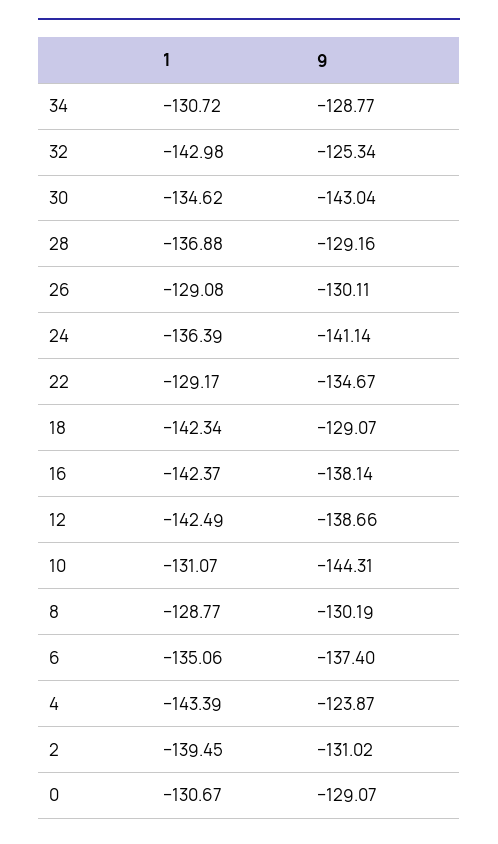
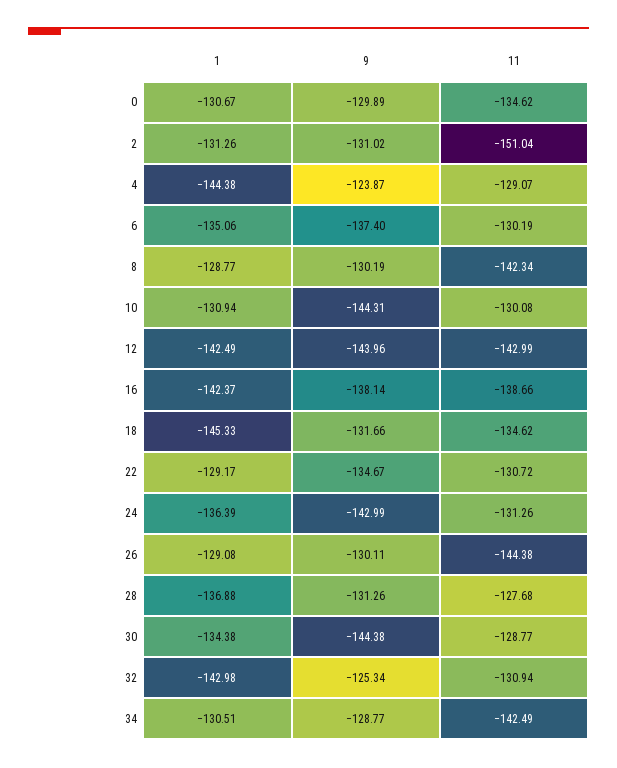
1, 34: -130.72 -> -130.51
1, 30: -134.62 -> -134.38
9, 30: -143.04 -> -144.38
9, 28: -129.16 -> -131.26
9, 24: -141.14 -> -142.99
1, 18: -142.34 -> -145.33
9, 18: -129.07 -> -131.66
9, 12: -138.66 -> -143.96
1, 10: -131.07 -> -130.94
1, 4: -143.39 -> -144.38
1, 2: -139.45 -> -131.26
9, 0: -129.07 -> -129.89
11, 0: none -> -134.62
11, 2: none -> -151.04
11, 4: none -> -129.07
11, 6: none -> -130.19
11, 8: none -> -142.34
11, 10: none -> -130.08
11, 12: none -> -142.99
11, 16: none -> -138.66
11, 18: none -> -134.62
11, 22: none -> -130.72
11, 24: none -> -131.26
11, 26: none -> -144.38
11, 28: none -> -127.68
11, 30: none -> -128.77
11, 32: none -> -130.94
11, 34: none -> -142.49

